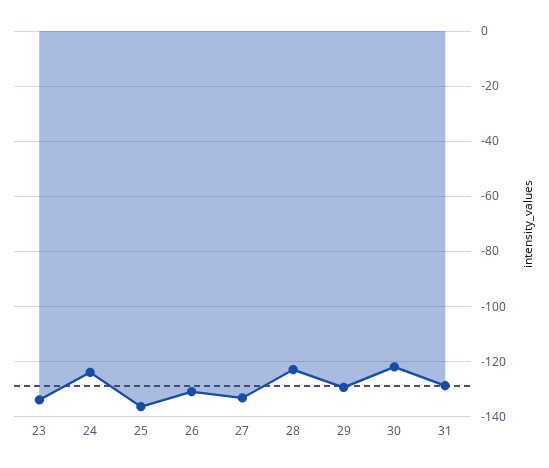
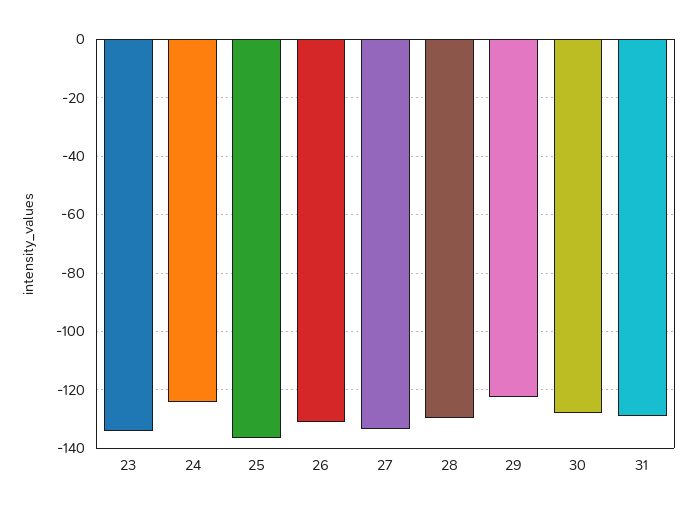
28: -122.5 -> -130
29: -130 -> -122.5
30: -122.5 -> -127.5

